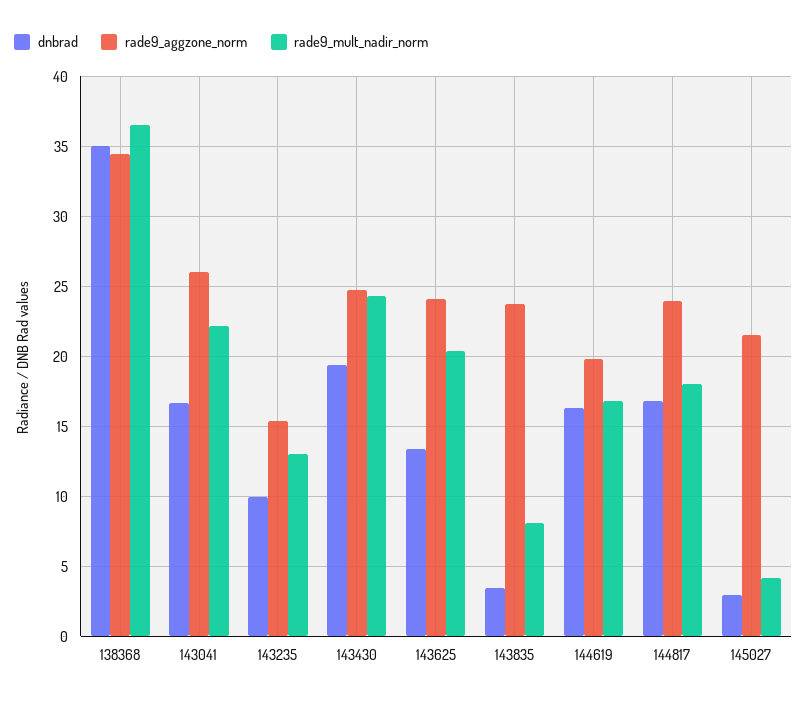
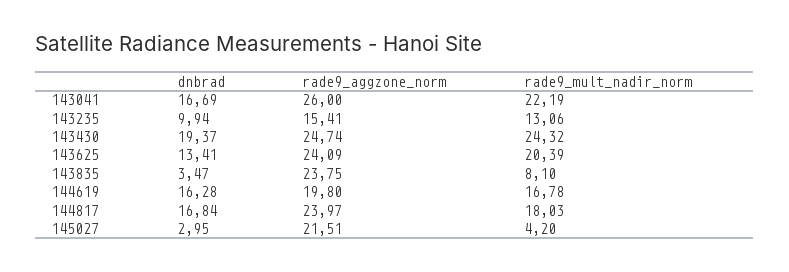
dnbrad, 138368: 35 -> none
rade9_aggzone_norm, 138368: 34.5 -> none
rade9_mult_nadir_norm, 138368: 36.5 -> none

